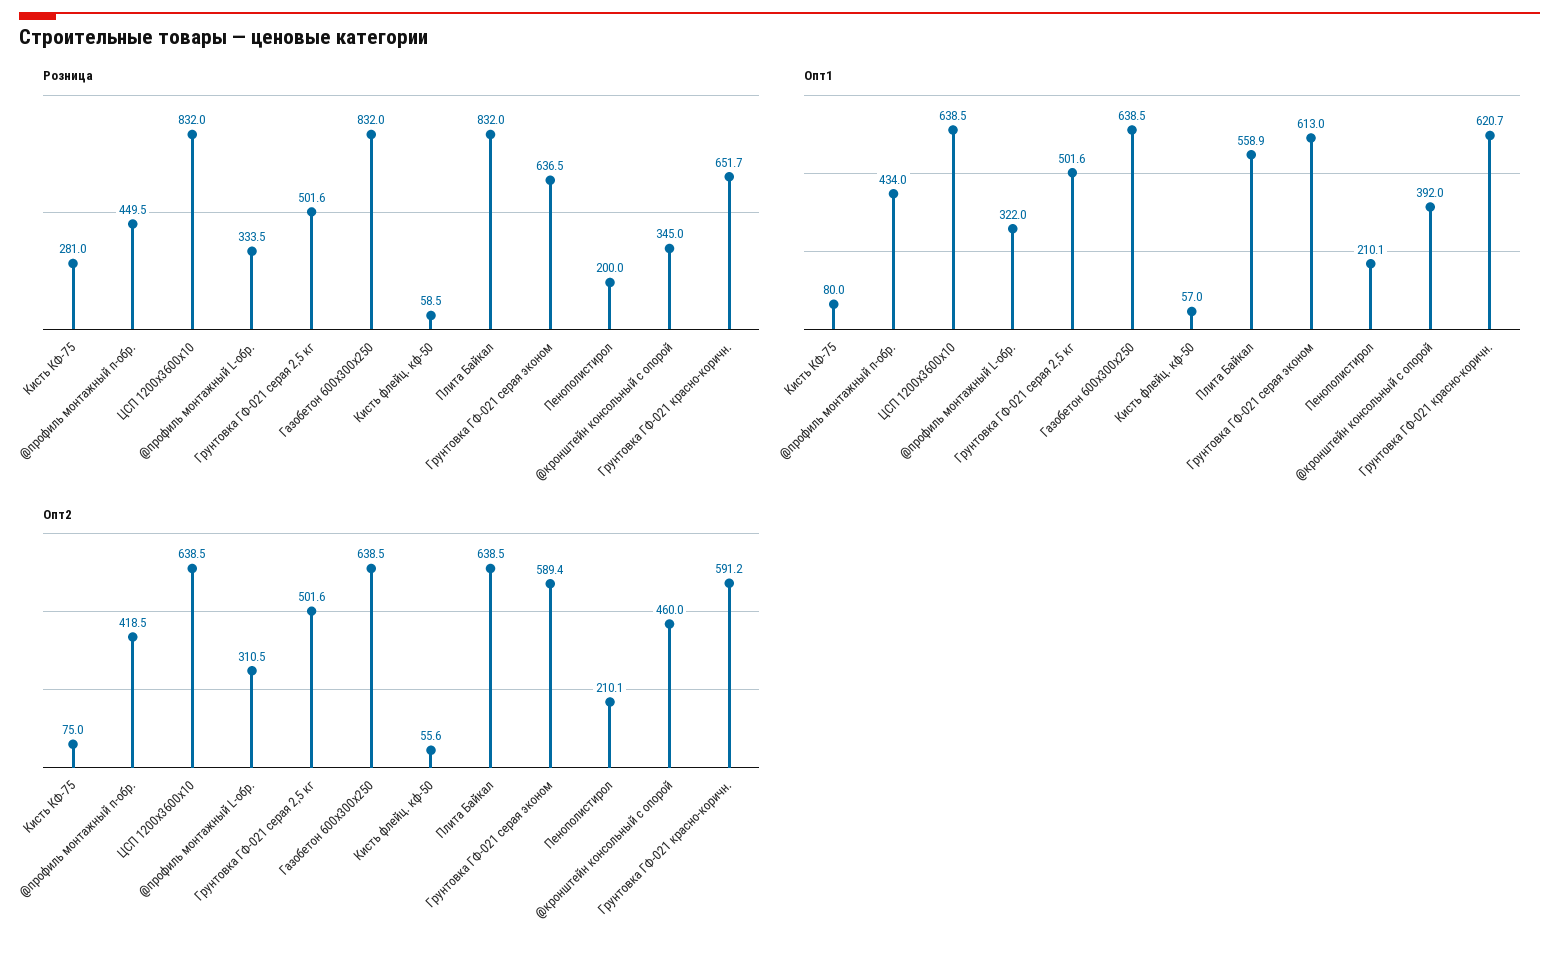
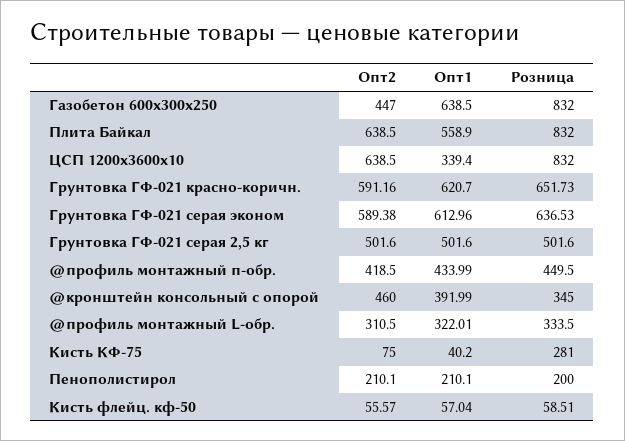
Опт1, Кисть КФ-75: 80 -> 40.2
Опт1, ЦСП 1200х3600х10: 638.5 -> 339.4
Опт2, Газобетон 600х300х250: 638.5 -> 447

